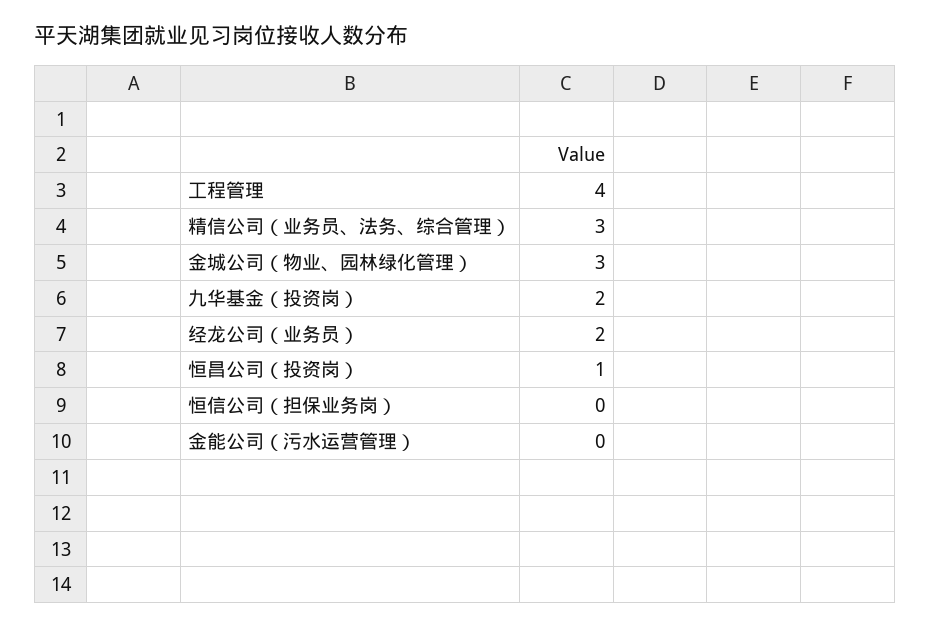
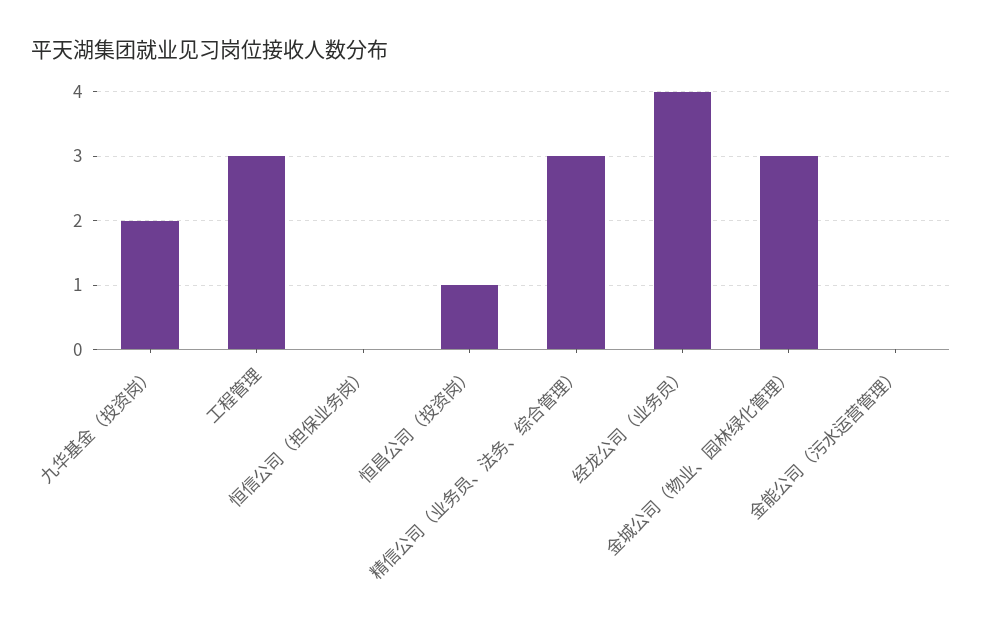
工程管理: 4 -> 3
经龙公司（业务员）: 2 -> 4

